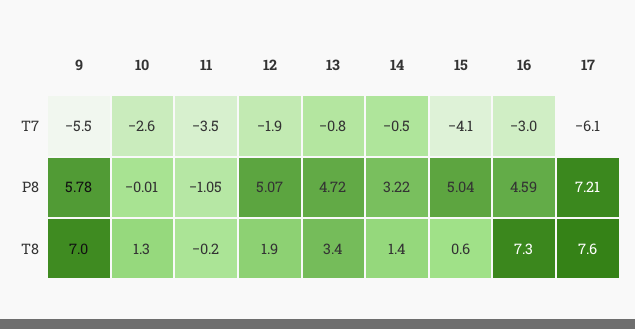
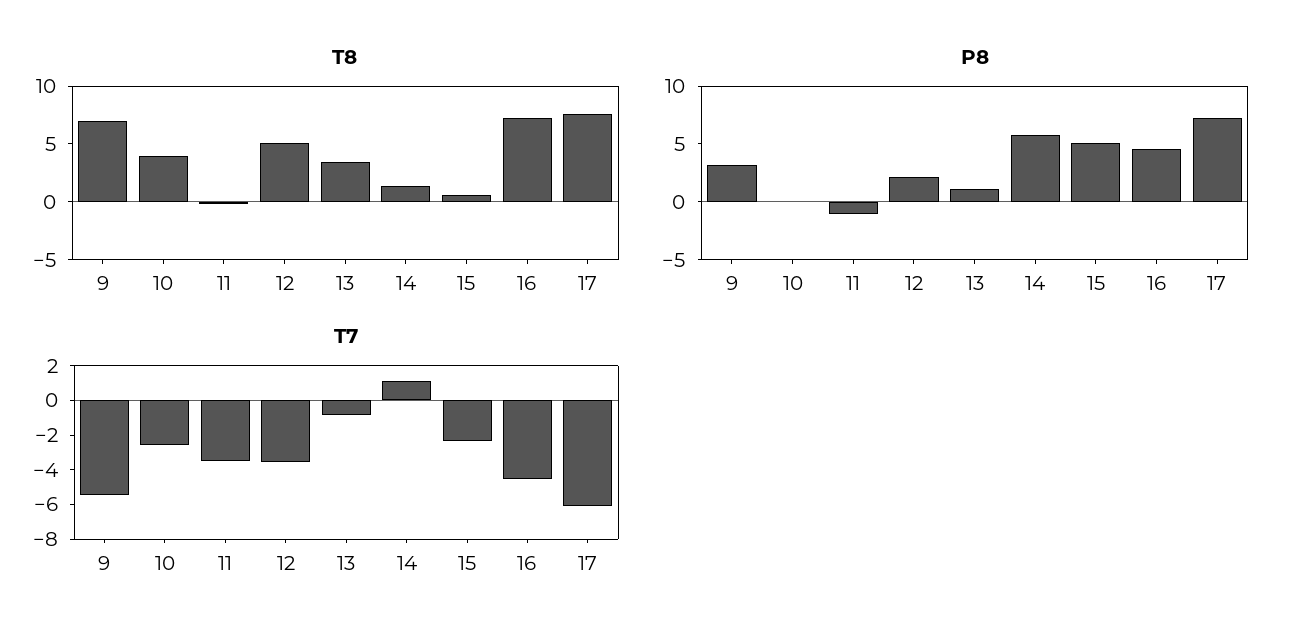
T7, 12: -1.9 -> -3.5
T7, 14: -0.5 -> 1
T7, 15: -4.1 -> -2.5
T7, 16: -3 -> -4.5
P8, 9: 5.78 -> 3
P8, 12: 5.07 -> 2
P8, 13: 4.72 -> 1
P8, 14: 3.22 -> 6
T8, 10: 1.3 -> 4
T8, 12: 1.9 -> 5

